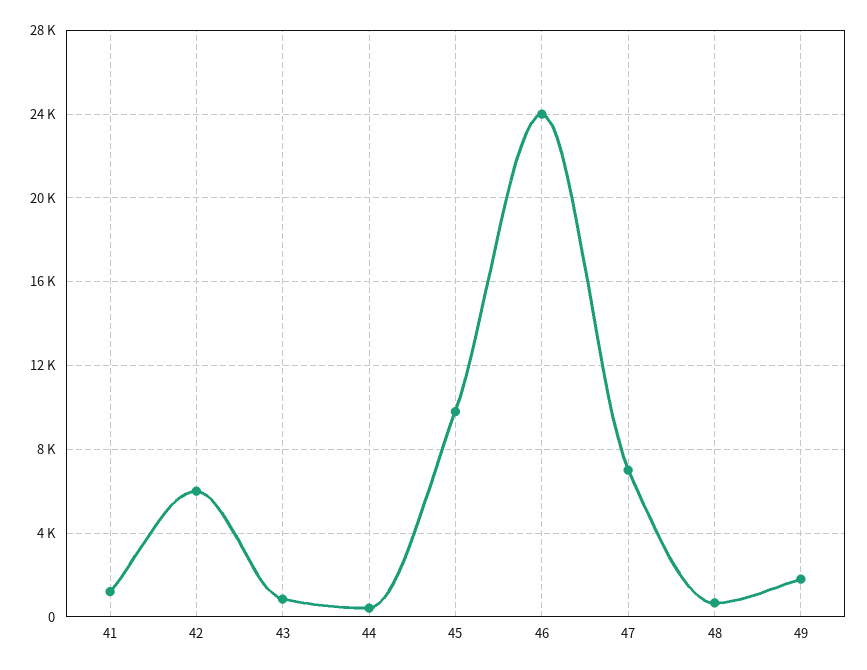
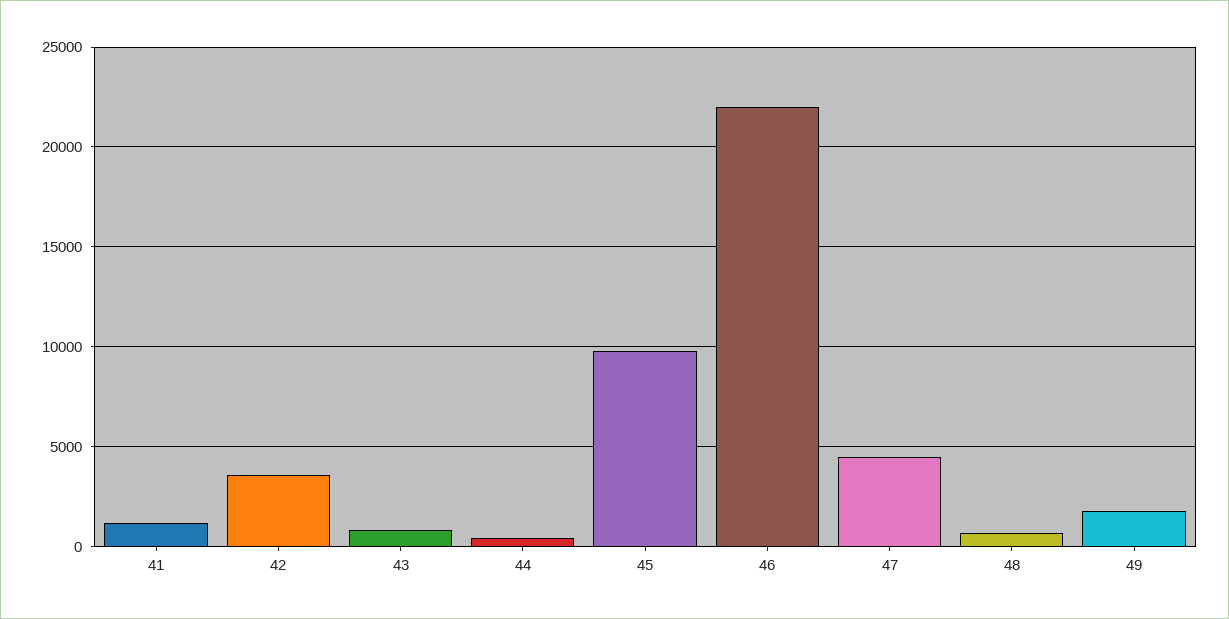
42: 6000 -> 3500
46: 24000 -> 22000
47: 7000 -> 4500

